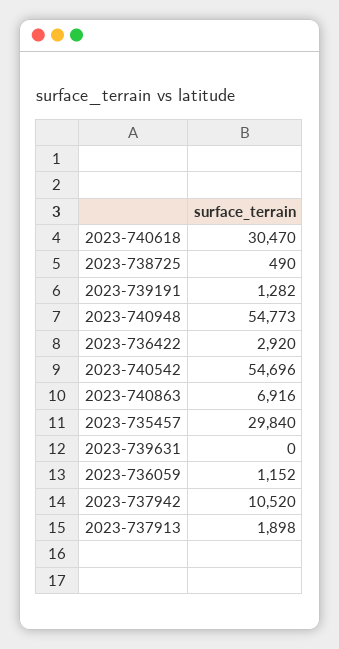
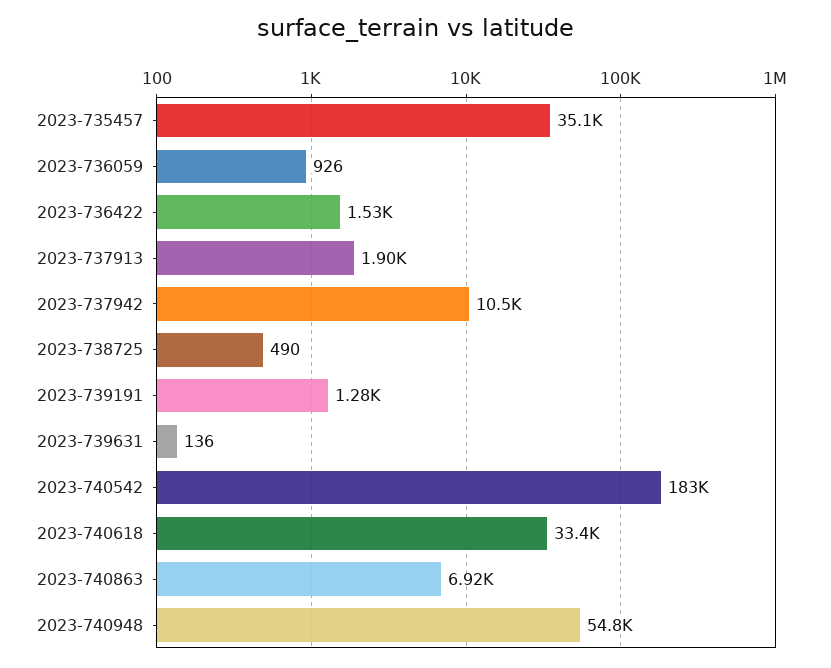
2023-740618: 30470 -> 33400
2023-736422: 2920 -> 1530
2023-740542: 54696 -> 183000
2023-735457: 29840 -> 35100
2023-739631: 0 -> 136
2023-736059: 1152 -> 926

